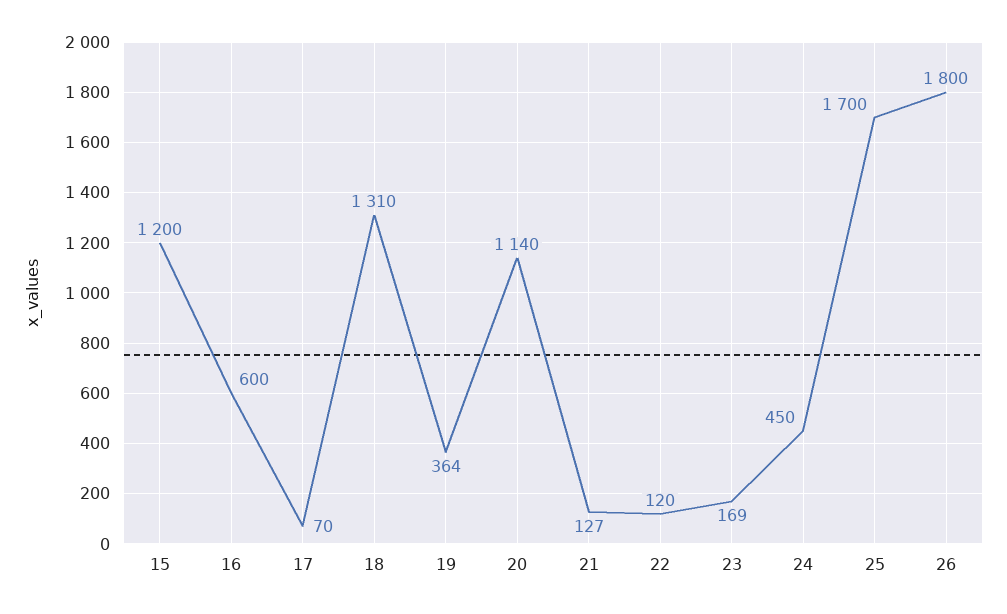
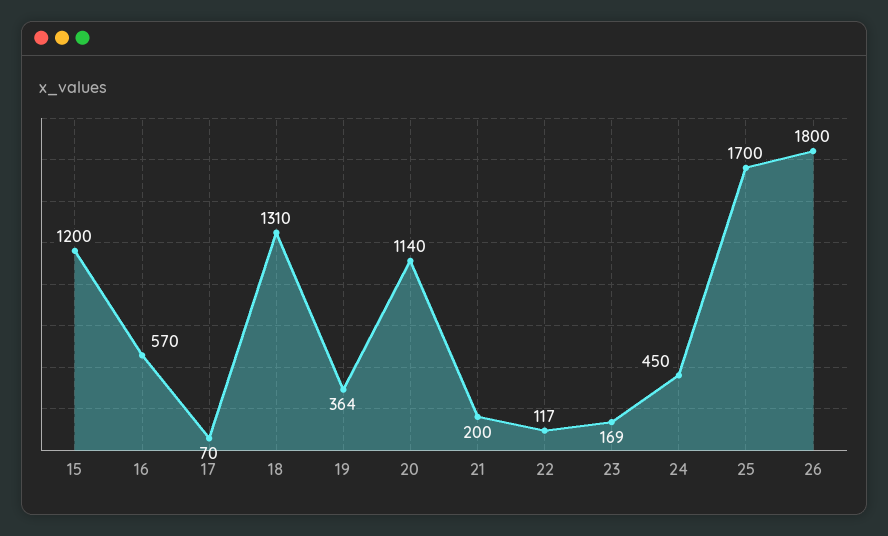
16: 600 -> 570
21: 127 -> 200
22: 120 -> 117

